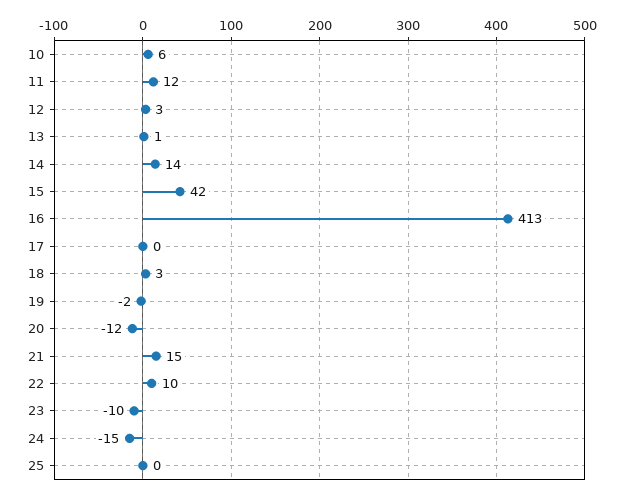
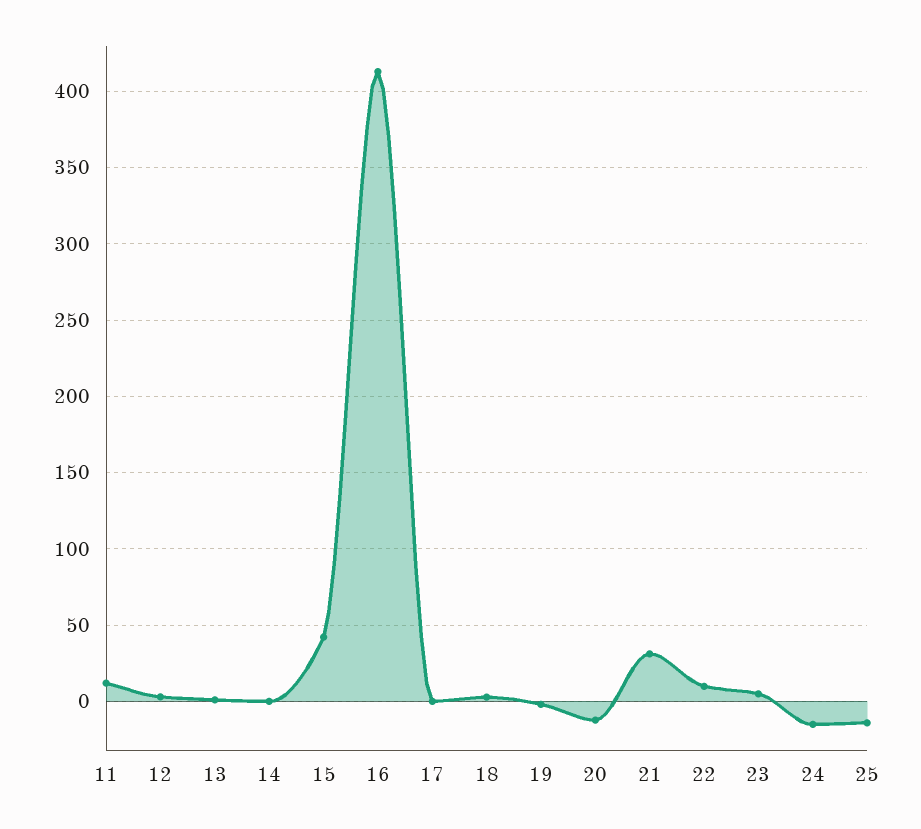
10: 6 -> none
14: 14 -> 0
21: 15 -> 30
23: -10 -> 5
25: 0 -> -15

